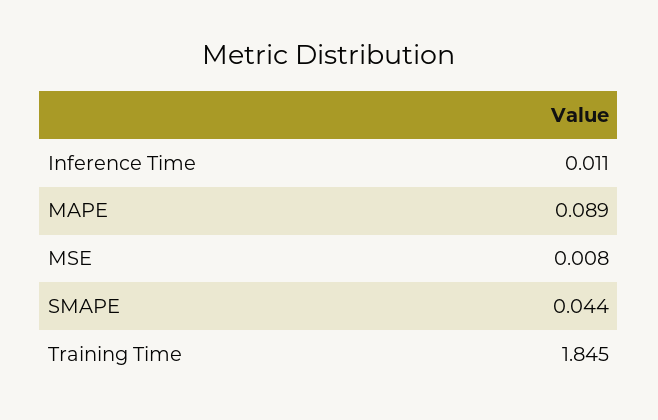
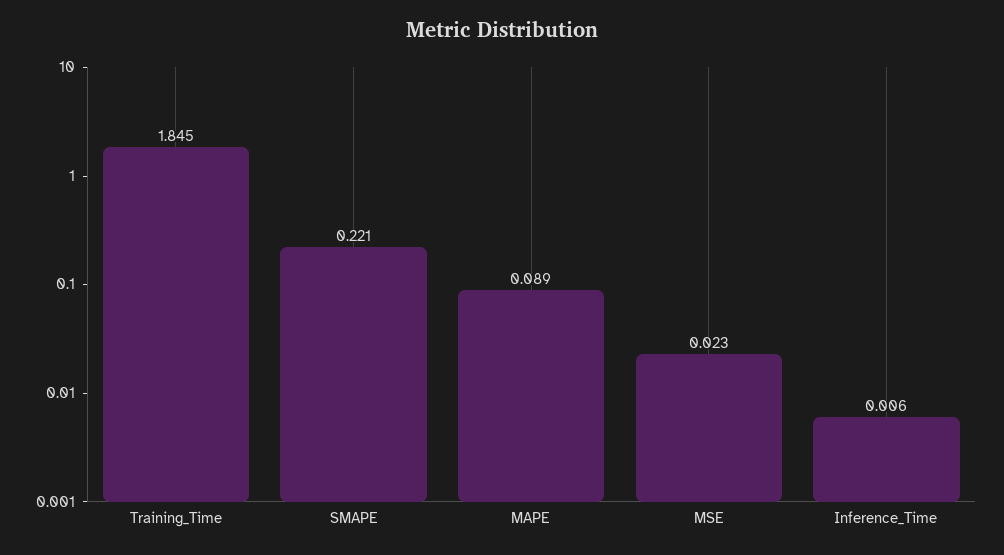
Inference Time: 0.011 -> 0.006
MSE: 0.008 -> 0.023
SMAPE: 0.044 -> 0.221

